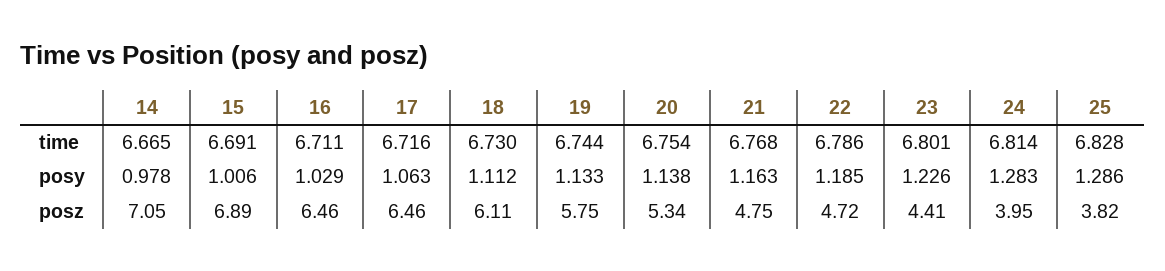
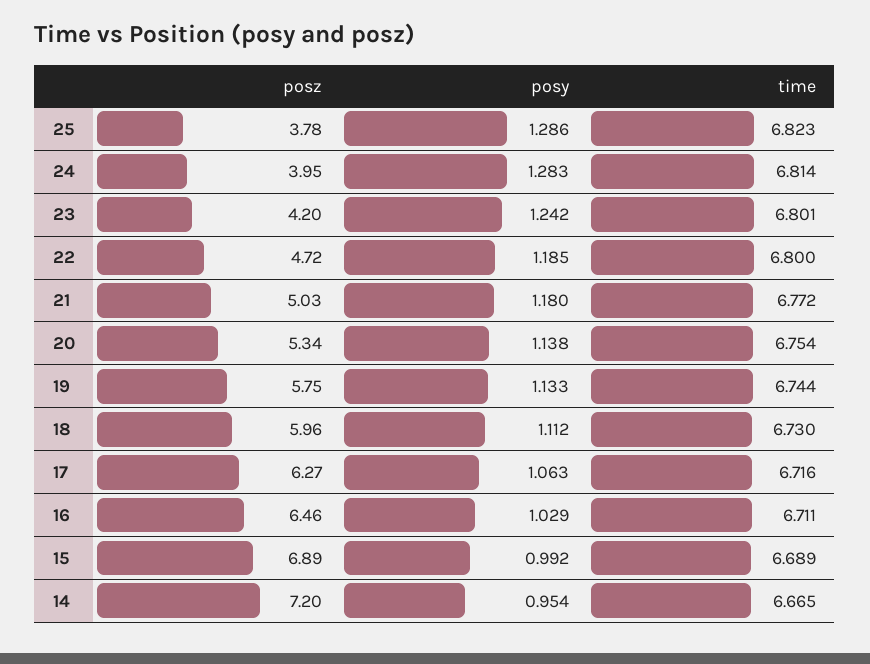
15, time: 6.691 -> 6.689
21, time: 6.768 -> 6.772
22, time: 6.786 -> 6.8
25, time: 6.828 -> 6.823
14, posy: 0.978 -> 0.954
15, posy: 1.006 -> 0.992
21, posy: 1.163 -> 1.18
23, posy: 1.226 -> 1.242
14, posz: 7.05 -> 7.2
17, posz: 6.46 -> 6.27
18, posz: 6.11 -> 5.96
21, posz: 4.75 -> 5.03
23, posz: 4.41 -> 4.2
25, posz: 3.82 -> 3.78

